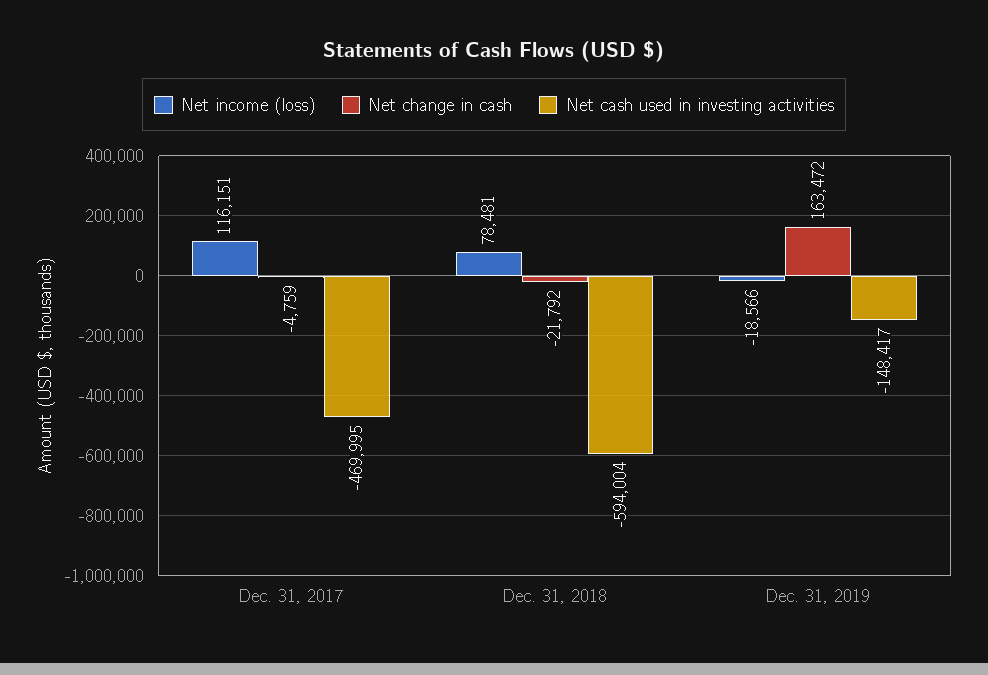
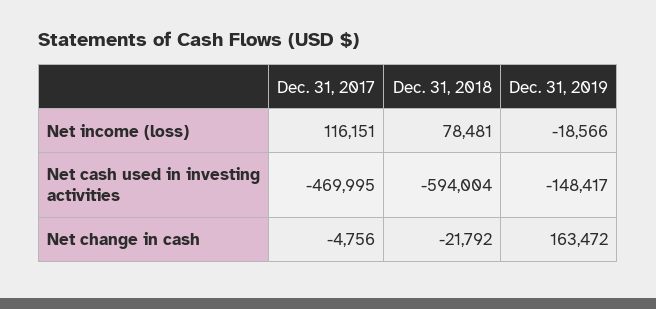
Net change in cash, Dec. 31, 2017: -4759 -> -4756

